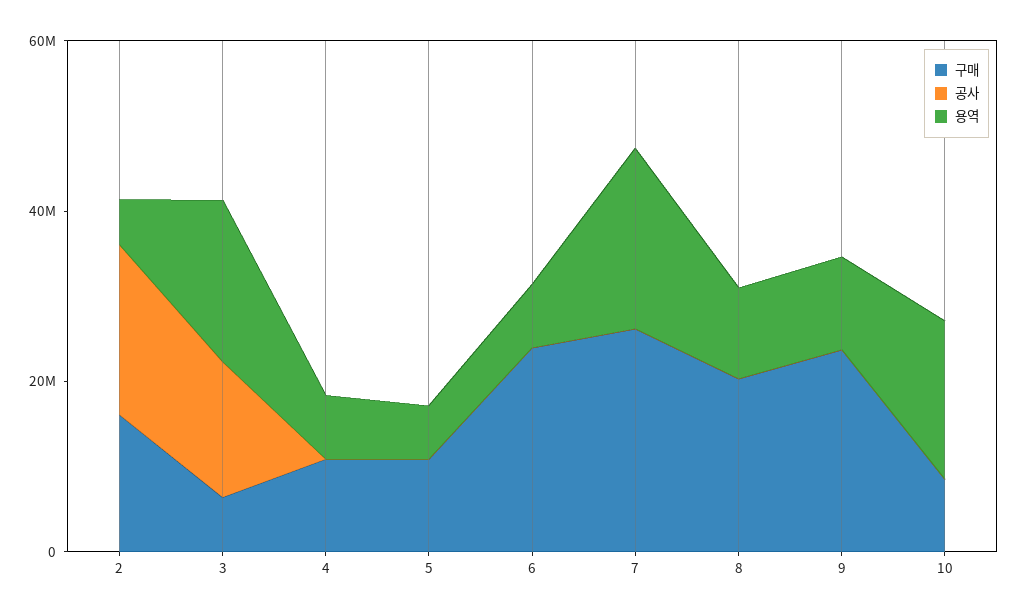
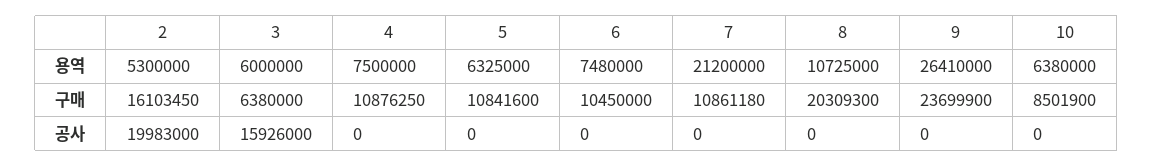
용역, 3: 20000000 -> 6000000
구매, 6: 25000000 -> 10450000
구매, 7: 25000000 -> 10861180
용역, 9: 10000000 -> 26410000
용역, 10: 20000000 -> 6380000

